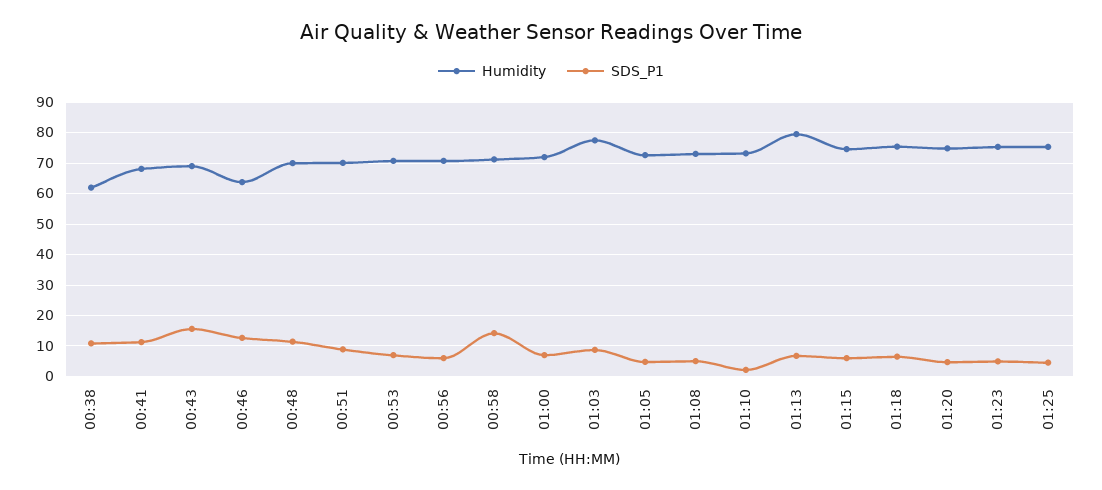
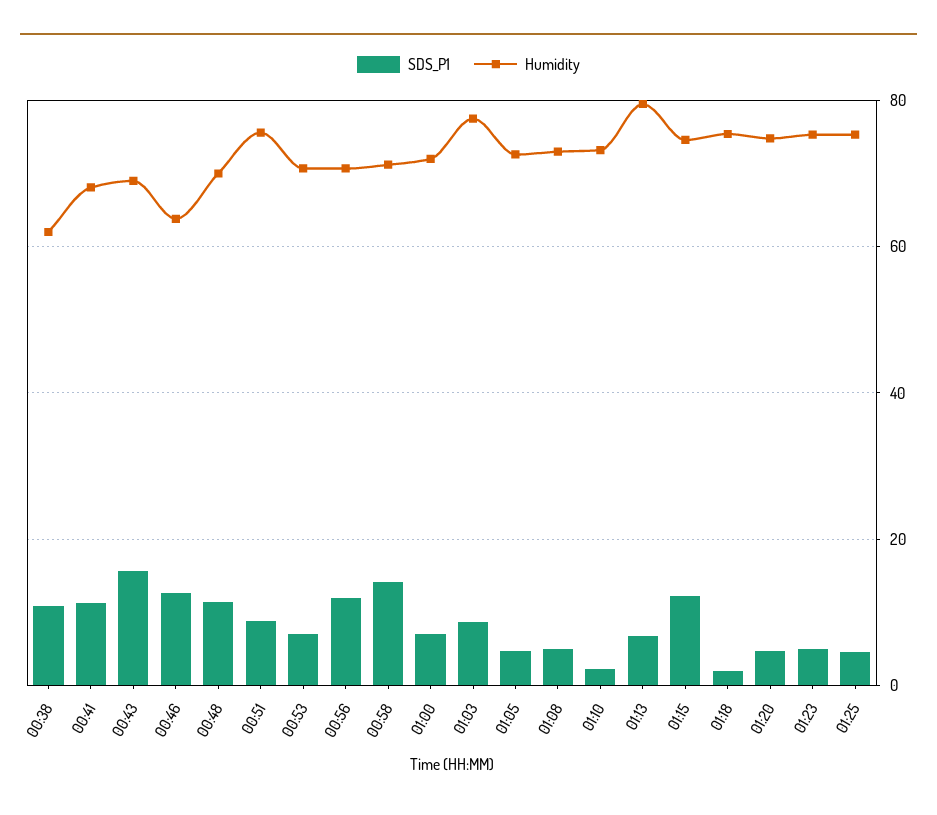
Humidity, 00:51: 70 -> 76
SDS_P1, 00:56: 6 -> 12
SDS_P1, 01:15: 6 -> 12
SDS_P1, 01:18: 6 -> 2

